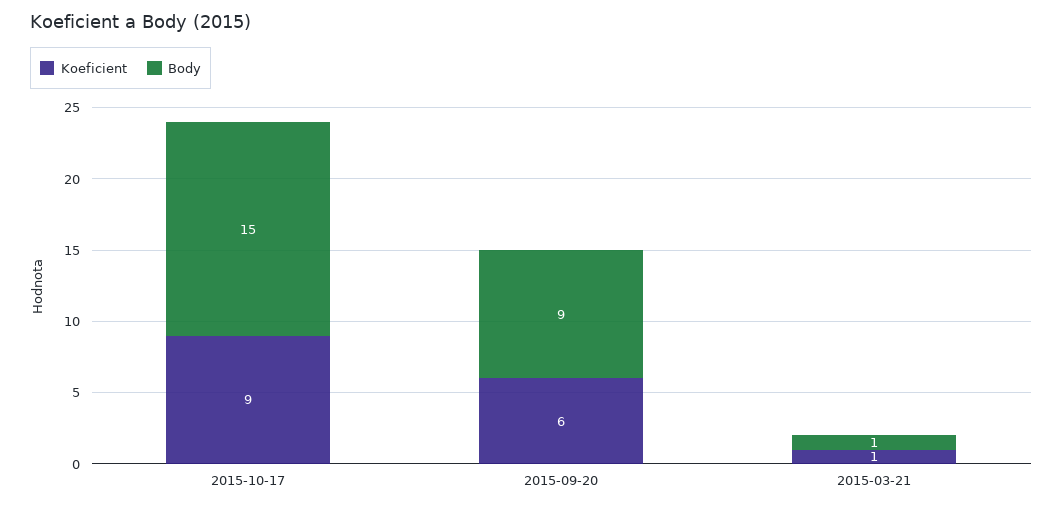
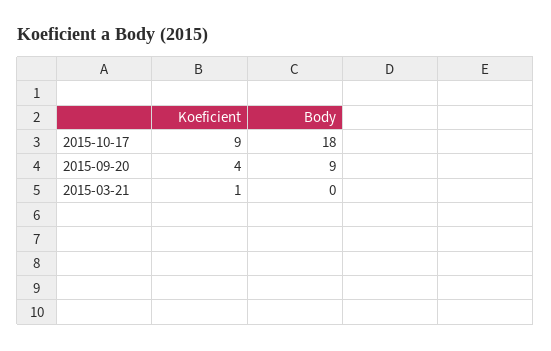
Body, 2015-10-17: 15 -> 18
Koeficient, 2015-09-20: 6 -> 4
Body, 2015-03-21: 1 -> 0

